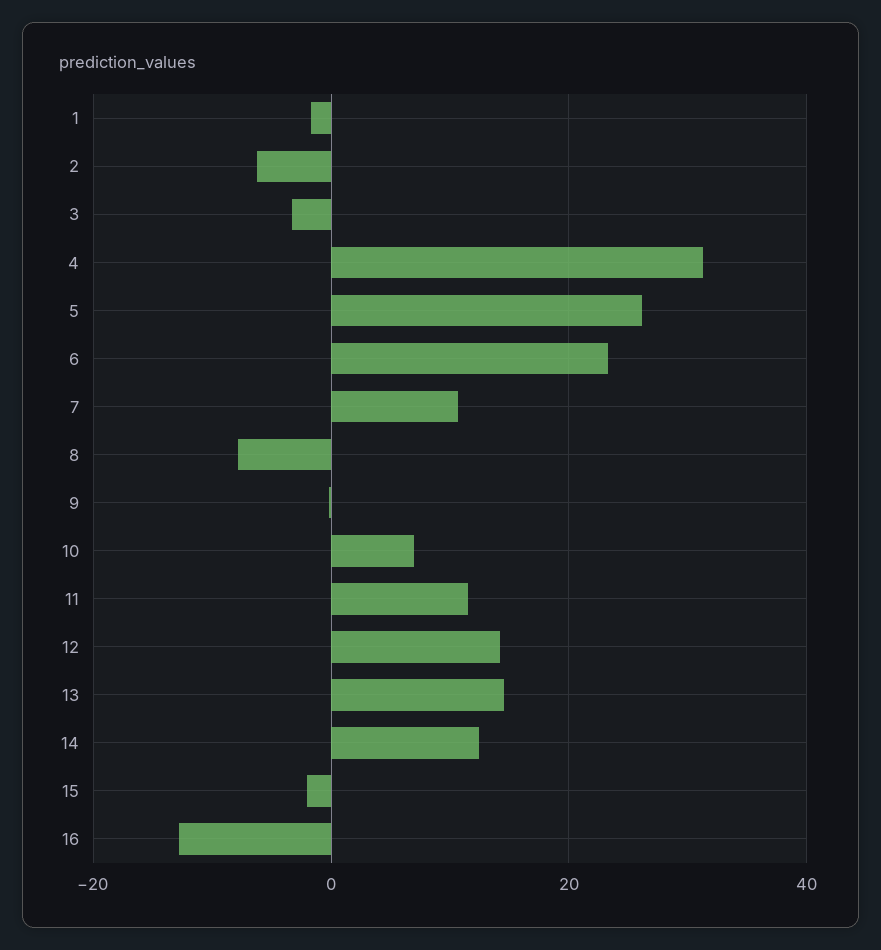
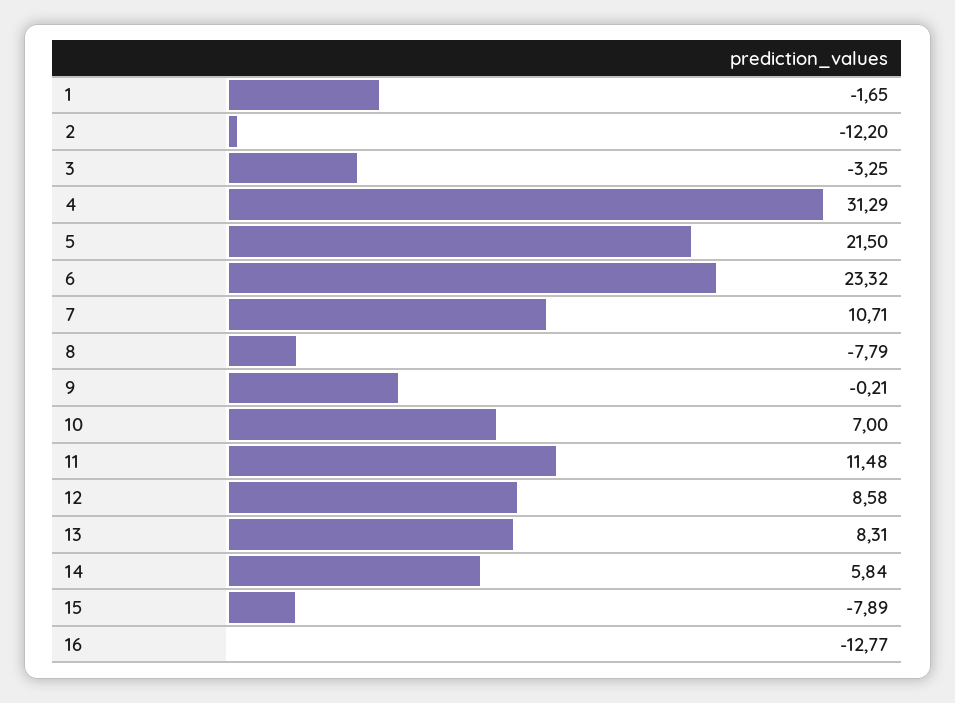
2: -6 -> -12.2
5: 26 -> 21.5
12: 14 -> 8.58
13: 14 -> 8.31
14: 12 -> 5.84
15: -2 -> -7.89

